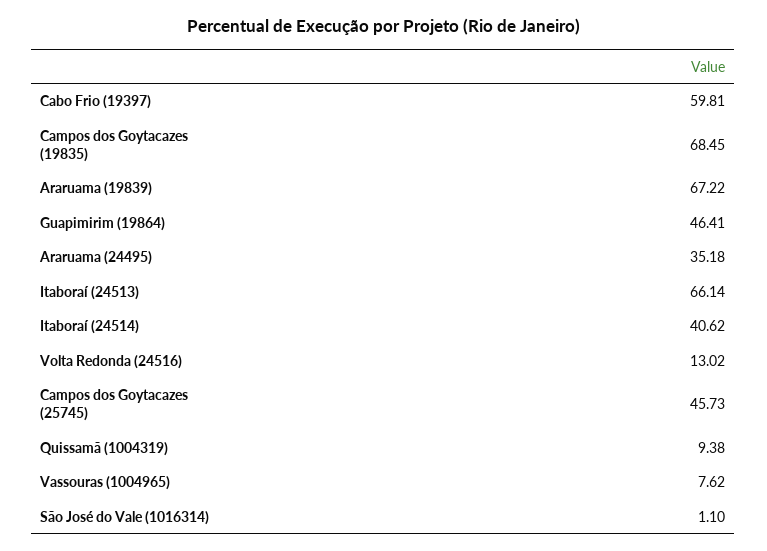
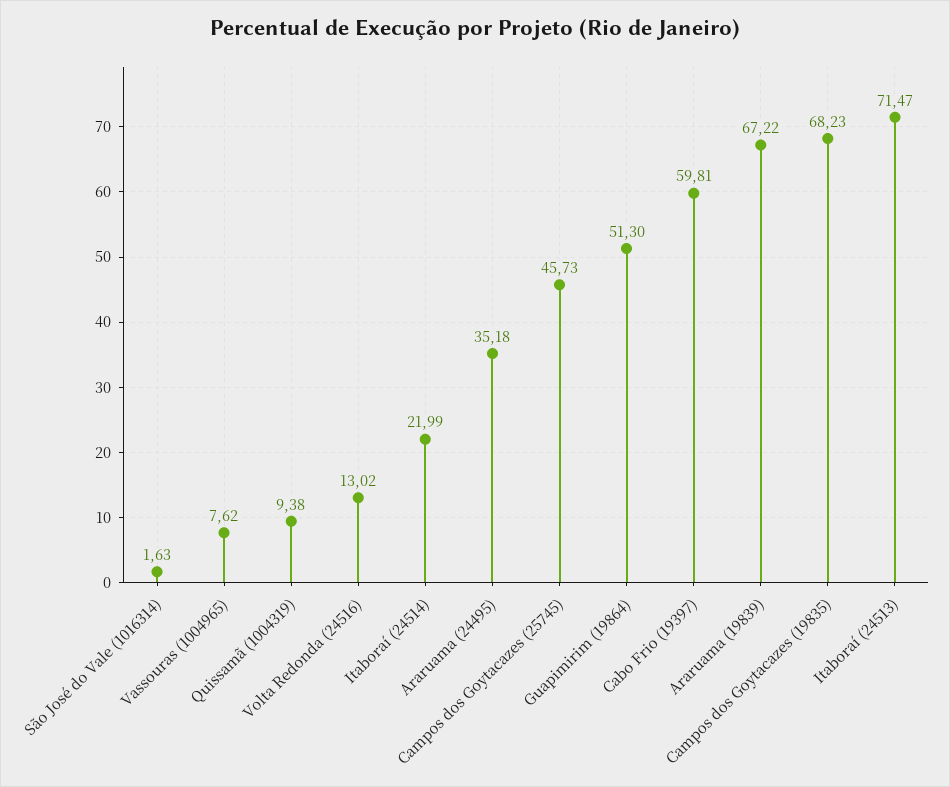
Campos dos Goytacazes (19835): 68.45 -> 68.23
Guapimirim (19864): 46.41 -> 51.3
Itaboraí (24513): 66.14 -> 71.47
Itaboraí (24514): 40.62 -> 21.99
São José do Vale (1016314): 1.1 -> 1.63

